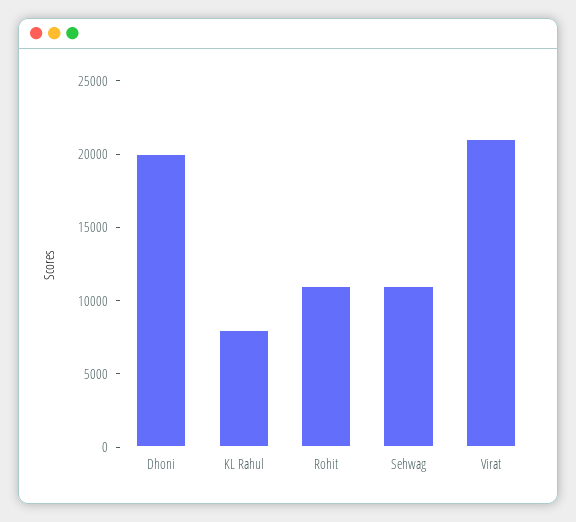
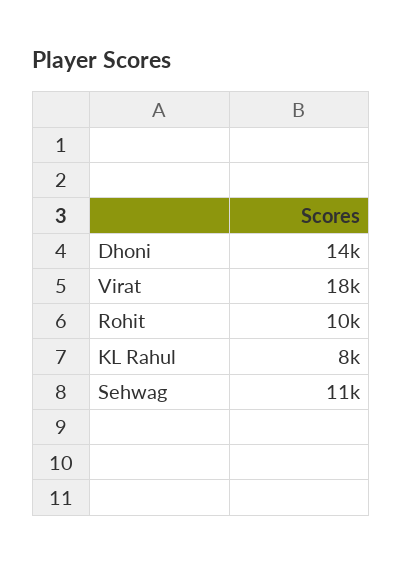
Dhoni: 20000 -> 14000
Rohit: 11000 -> 10000
Virat: 21000 -> 18000

